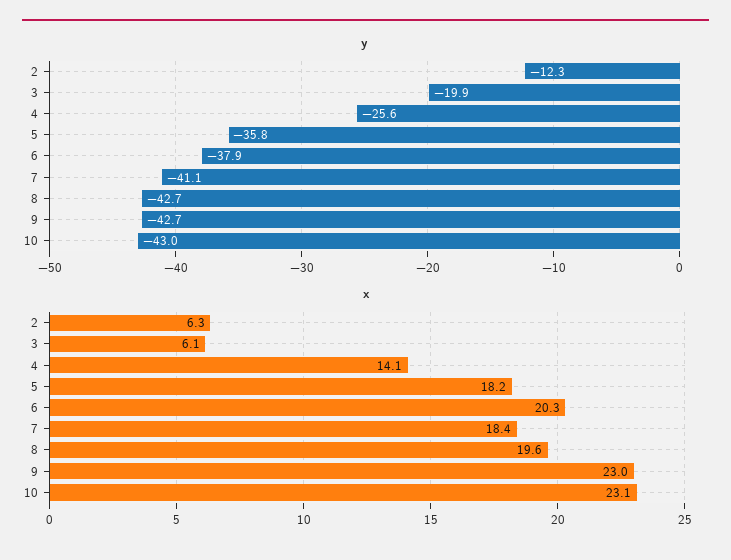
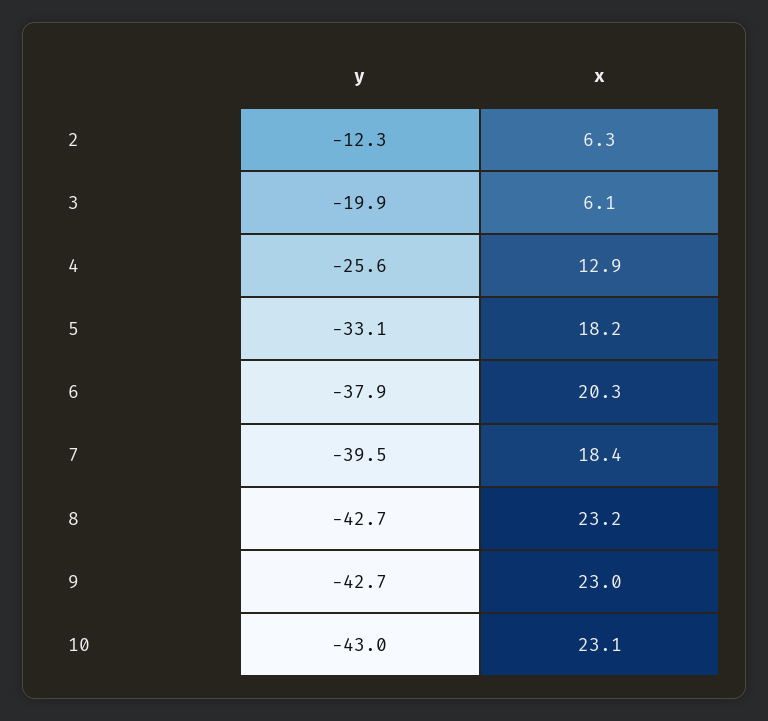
y, 5: -35.8 -> -33.1
y, 7: -41.1 -> -39.5
x, 4: 14.1 -> 12.9
x, 8: 19.6 -> 23.2

